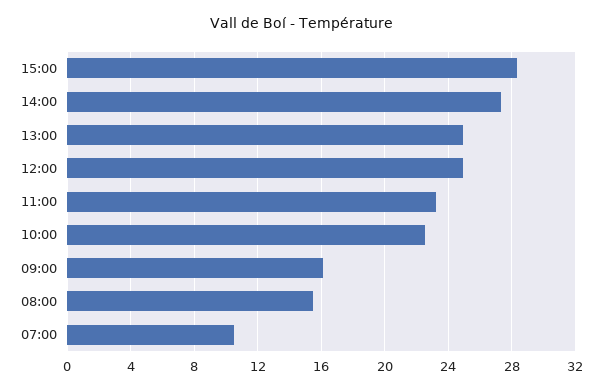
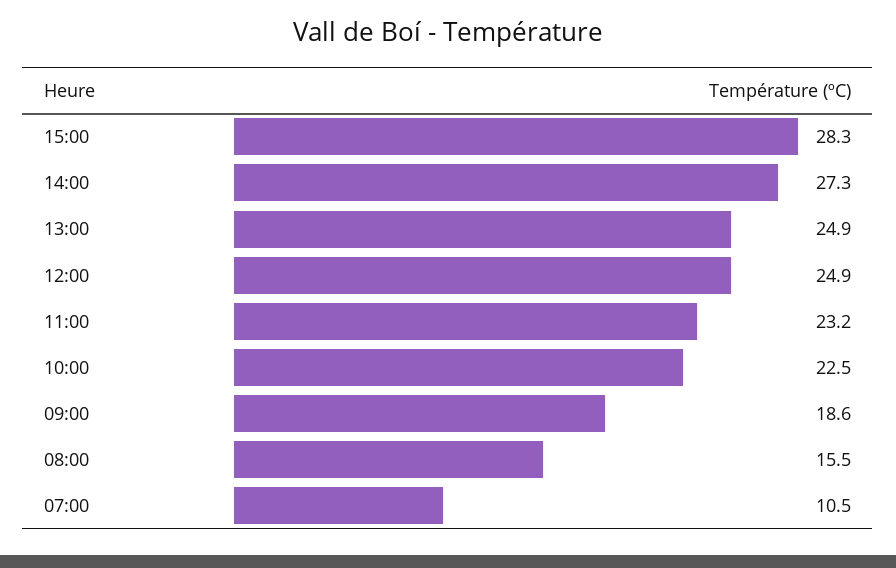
09:00: 16 -> 18.6

